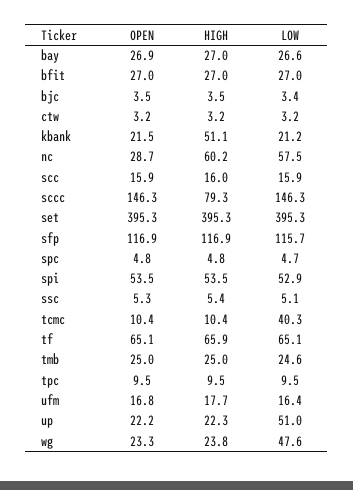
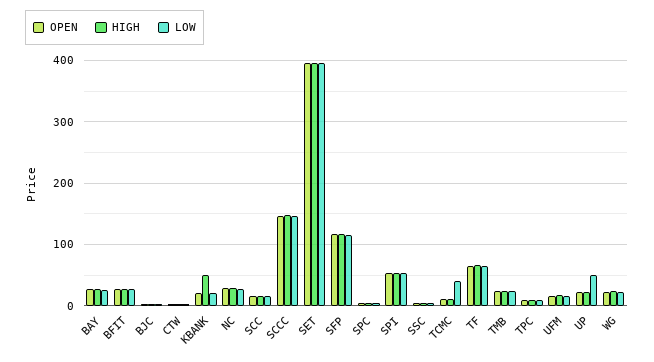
HIGH, nc: 60.2 -> 30
LOW, nc: 57.5 -> 30
HIGH, sccc: 79.3 -> 150
LOW, wg: 47.6 -> 20

